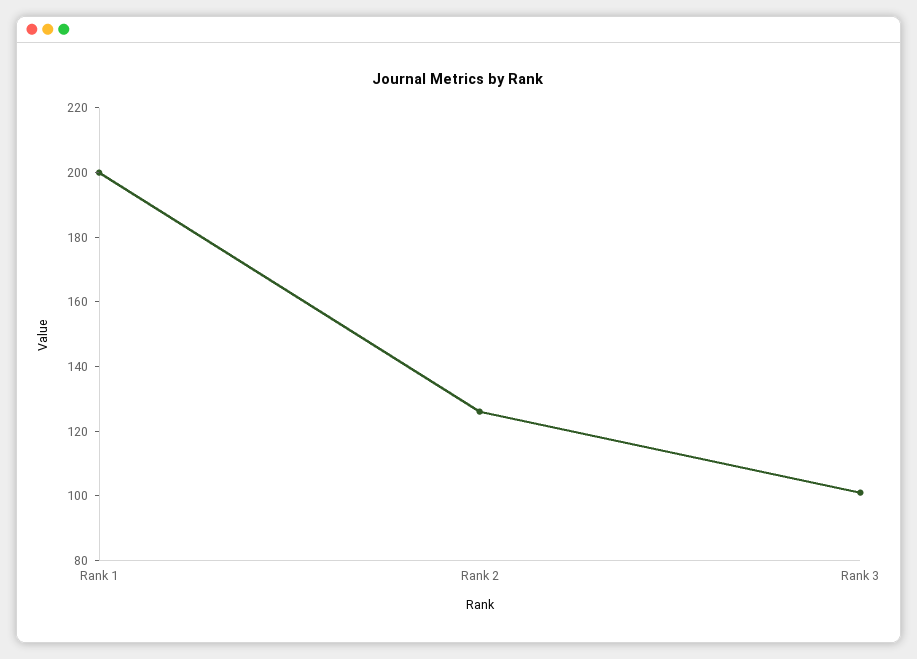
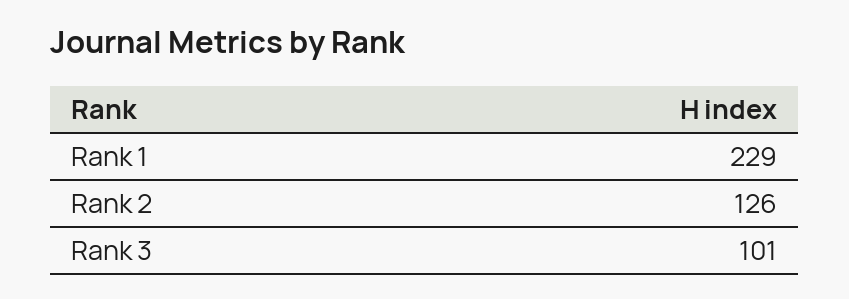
Rank 1: 200 -> 229

